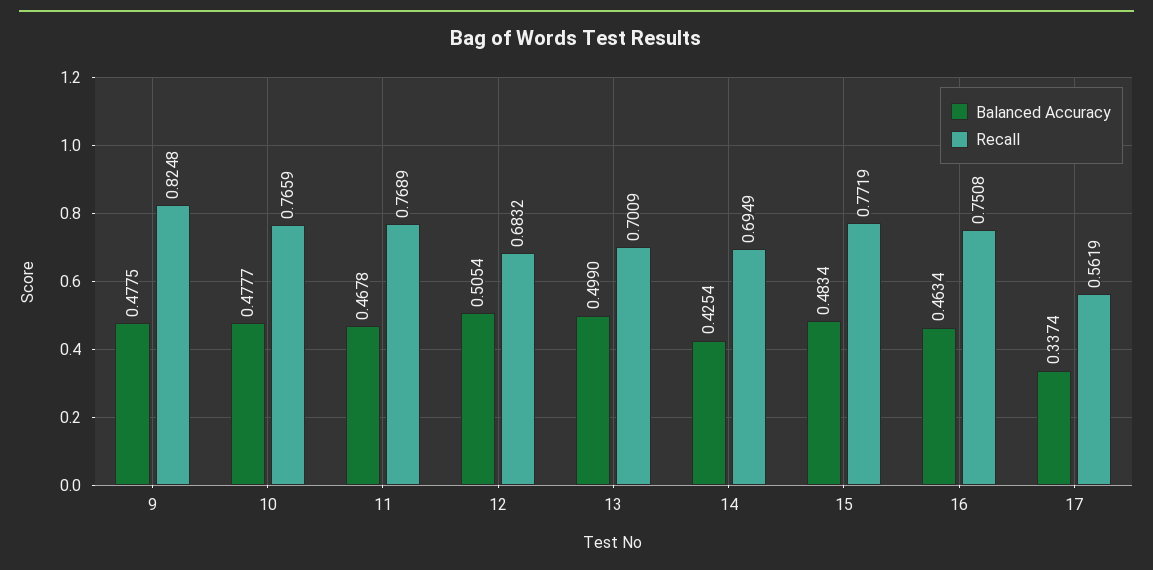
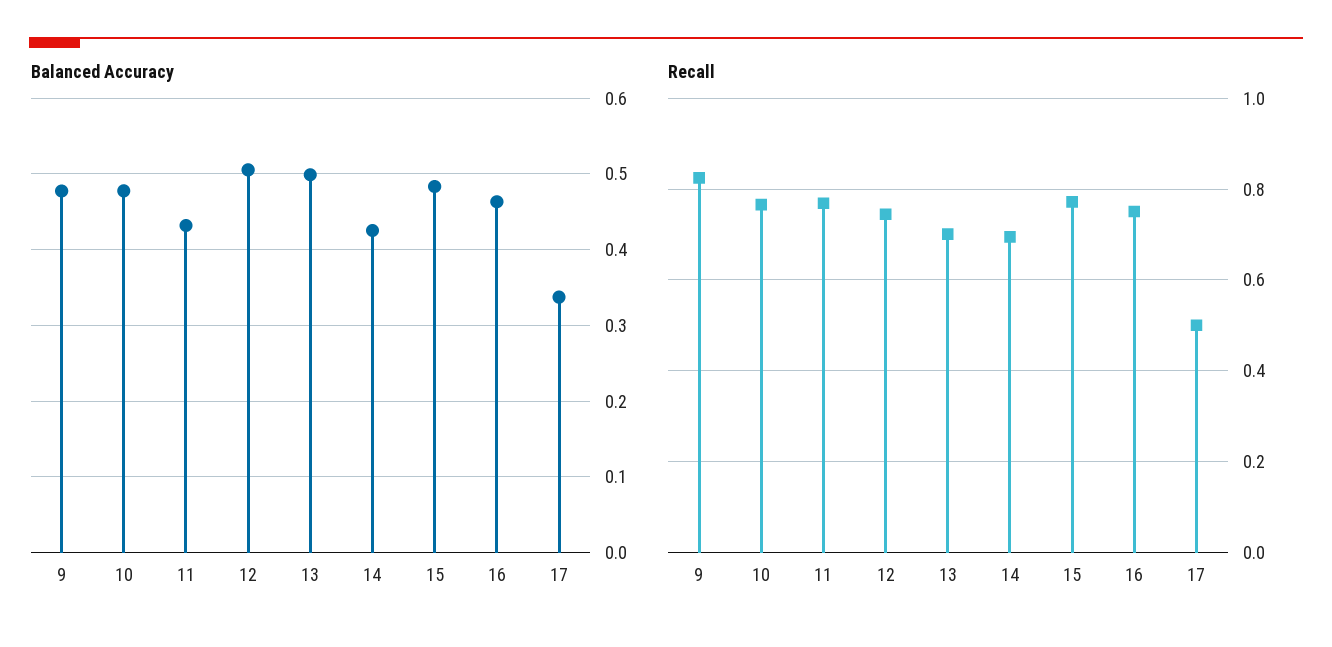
Balanced Accuracy, 11: 0.4678 -> 0.43
Recall, 12: 0.6832 -> 0.74
Recall, 17: 0.5619 -> 0.5

